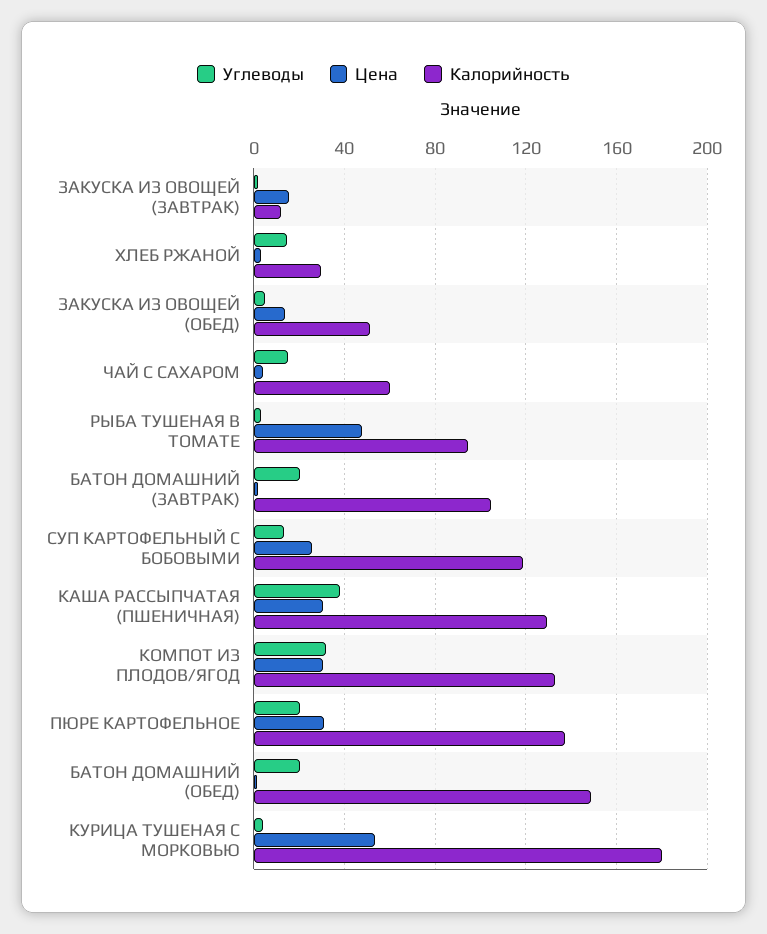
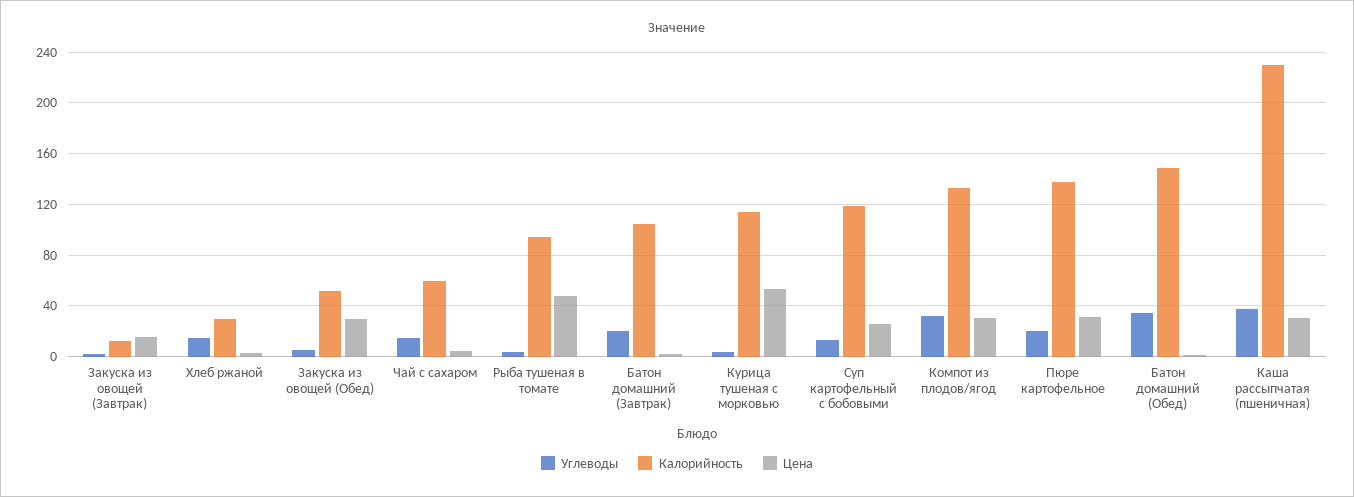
Цена, ЗАКУСКА ИЗ ОВОЩЕЙ (ОБЕД): 15 -> 30
Калорийность, КАША РАССЫПЧАТАЯ (ПШЕНИЧНАЯ): 130 -> 230
Углеводы, БАТОН ДОМАШНИЙ (ОБЕД): 20 -> 35
Калорийность, КУРИЦА ТУШЕНАЯ С МОРКОВЬЮ: 180 -> 115

